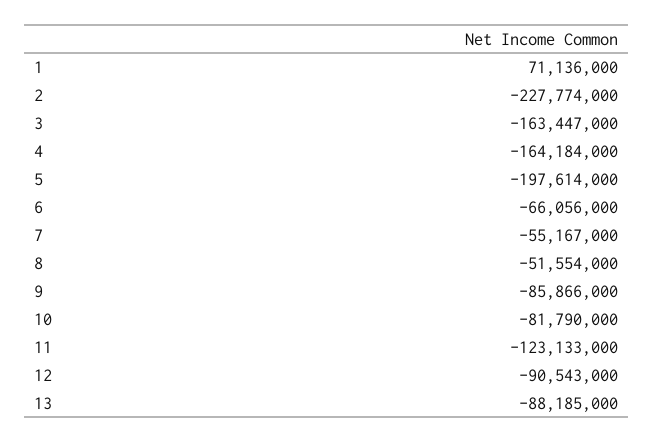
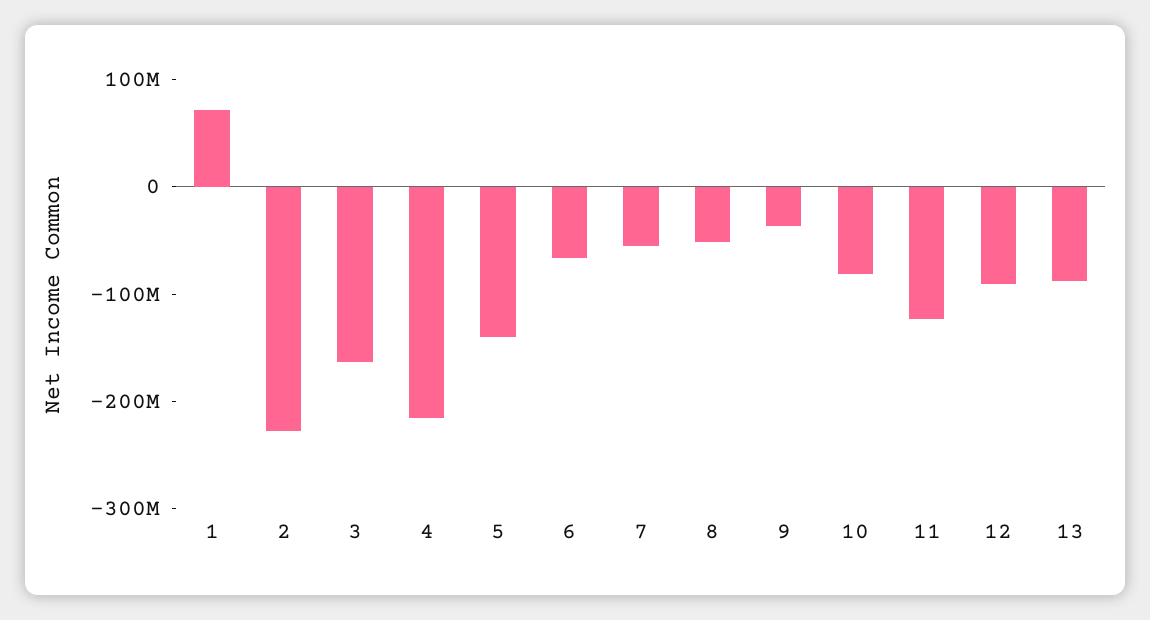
4: -164184000 -> -220000000
5: -197614000 -> -140000000
9: -85866000 -> -40000000

